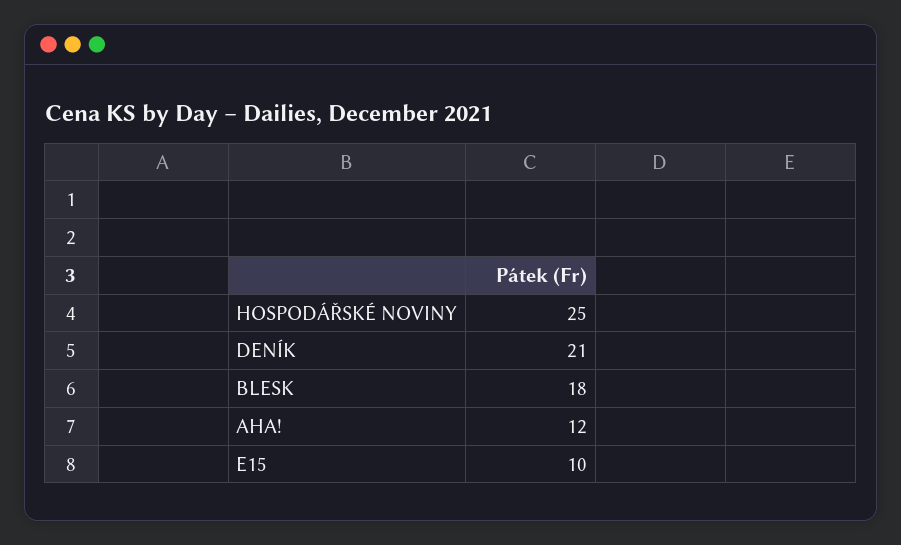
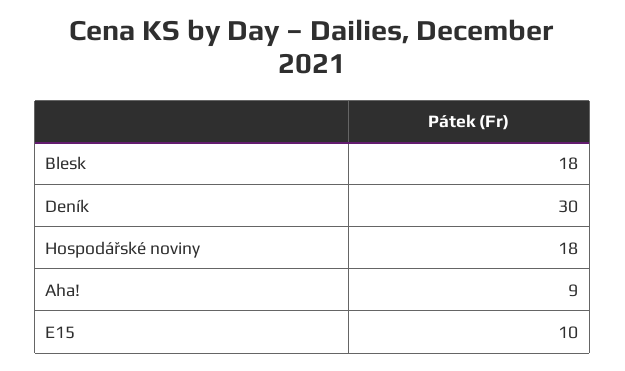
HOSPODÁŘSKÉ NOVINY: 25 -> 18
DENÍK: 21 -> 30
AHA!: 12 -> 9

